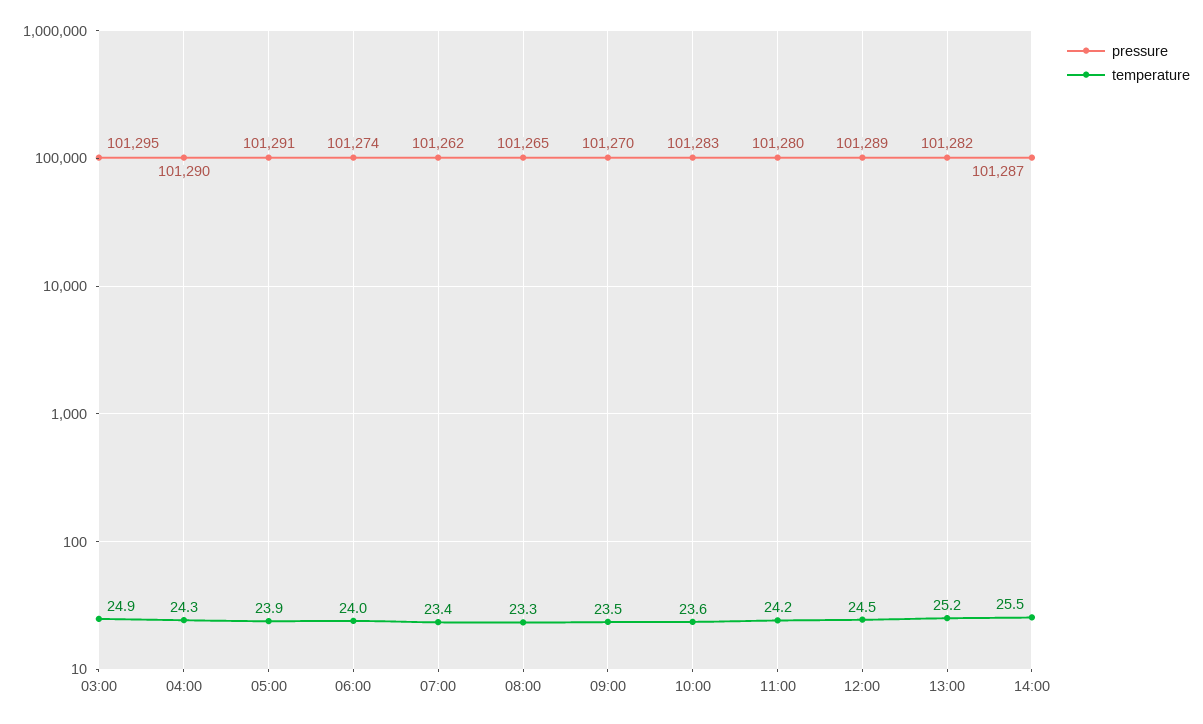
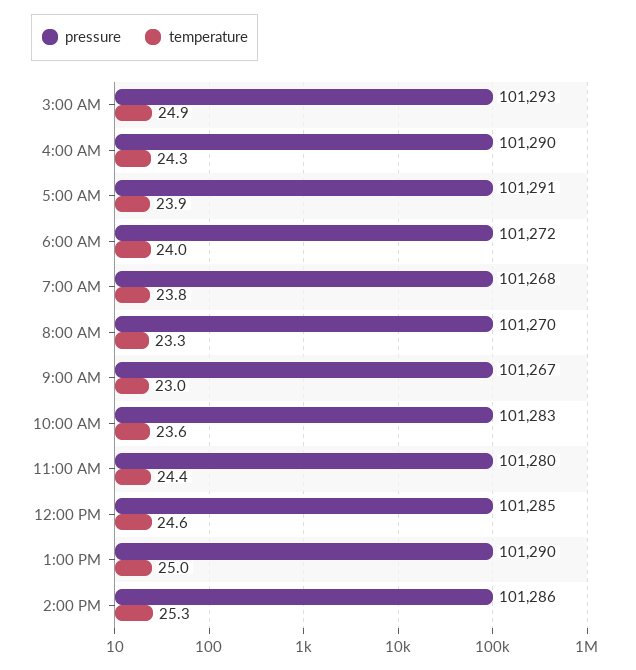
pressure, 03:00: 101295 -> 101293
pressure, 06:00: 101274 -> 101272
pressure, 07:00: 101262 -> 101268
temperature, 07:00: 23.4 -> 23.8
pressure, 08:00: 101265 -> 101270
pressure, 09:00: 101270 -> 101267
temperature, 09:00: 23.5 -> 23
temperature, 11:00: 24.2 -> 24.4
pressure, 12:00: 101289 -> 101285
temperature, 12:00: 24.5 -> 24.6
pressure, 13:00: 101282 -> 101290
temperature, 13:00: 25.2 -> 25
pressure, 14:00: 101287 -> 101286
temperature, 14:00: 25.5 -> 25.3

